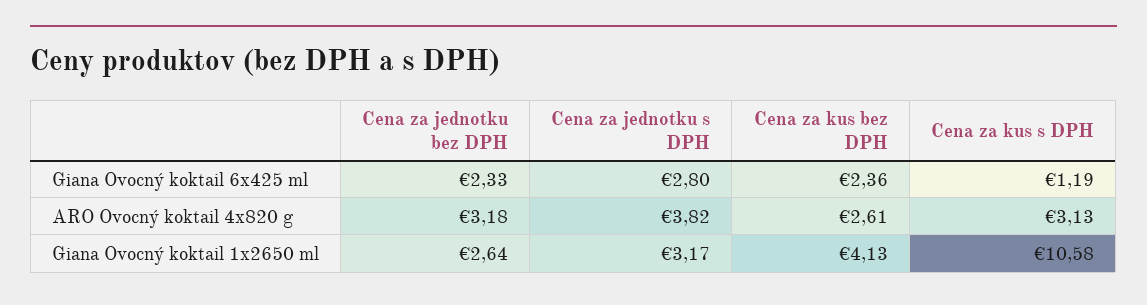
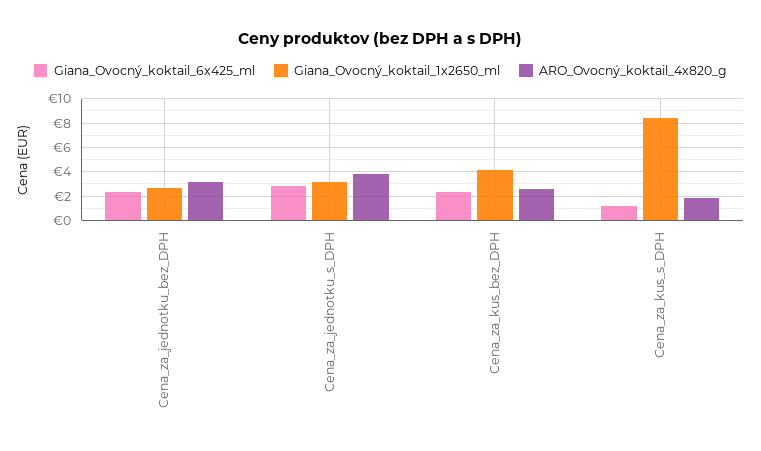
ARO Ovocný koktail 4x820 g, Cena za kus s DPH: 3.13 -> 2
Giana Ovocný koktail 1x2650 ml, Cena za kus s DPH: 10.58 -> 8.5

